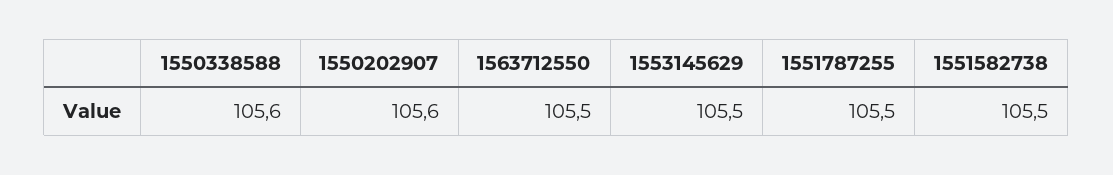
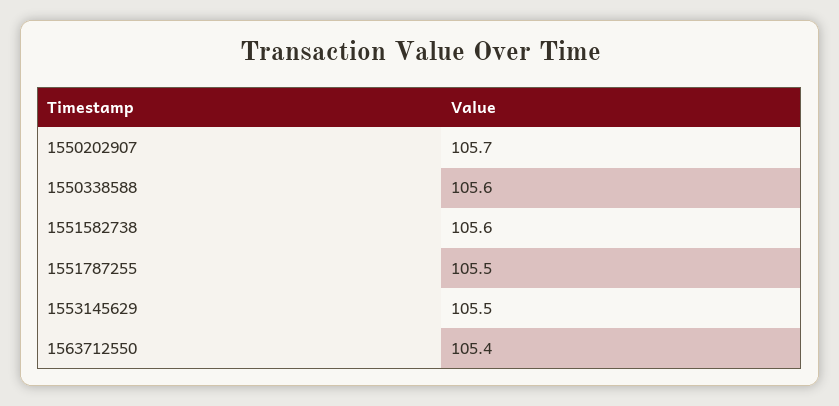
1550202907: 105.6 -> 105.7
1563712550: 105.5 -> 105.4
1551582738: 105.5 -> 105.6

